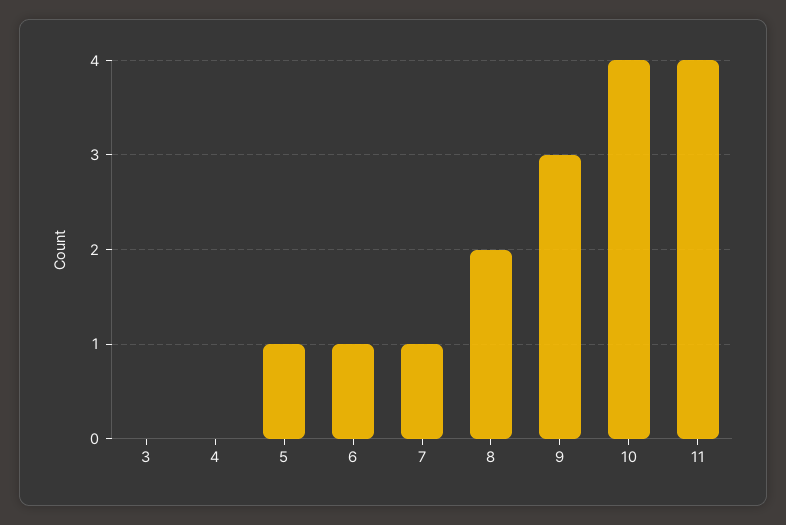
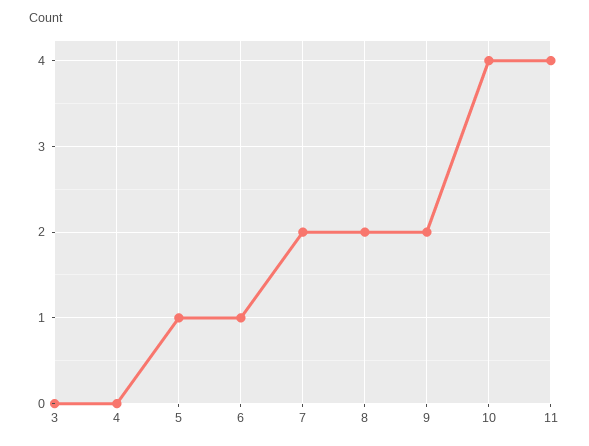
7: 1 -> 2
9: 3 -> 2

